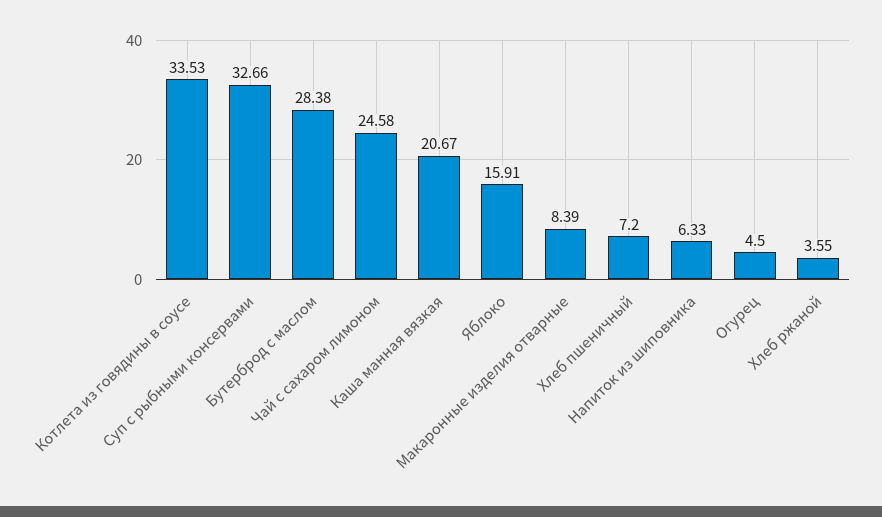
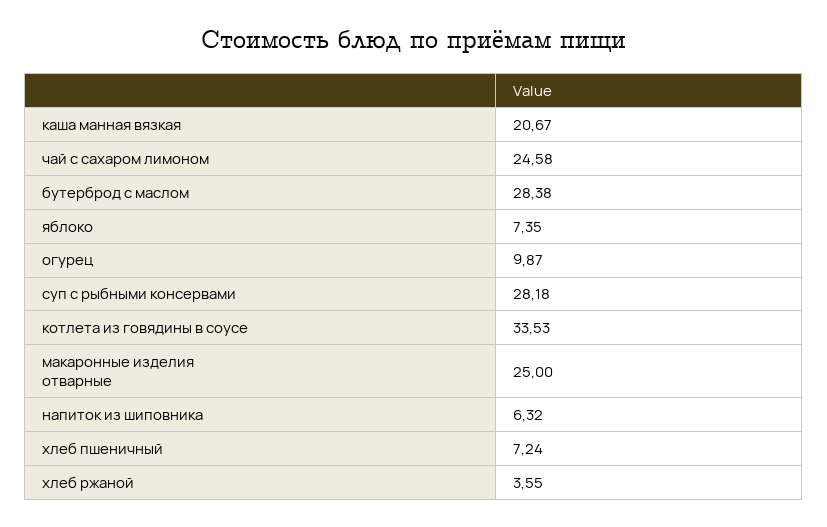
Суп с рыбными консервами: 32.66 -> 28.18
Яблоко: 15.91 -> 7.35
Макаронные изделия отварные: 8.39 -> 25
Хлеб пшеничный: 7.2 -> 7.24
Напиток из шиповника: 6.33 -> 6.32
Огурец: 4.5 -> 9.87

